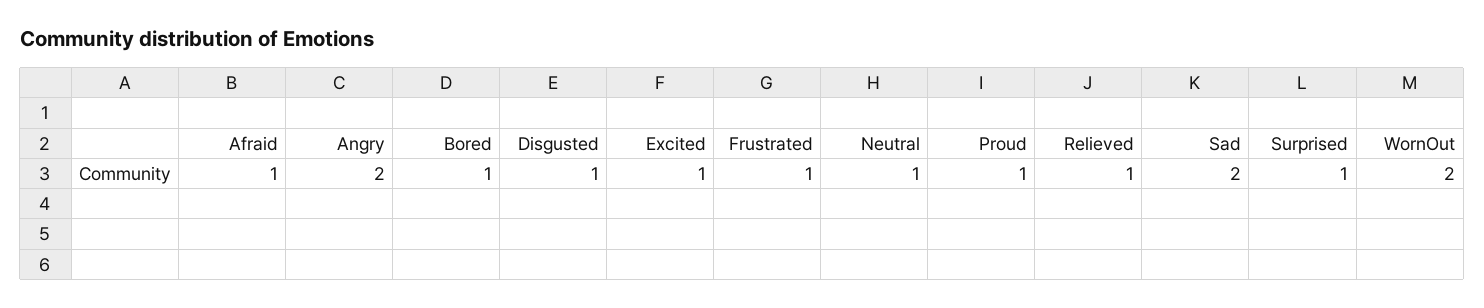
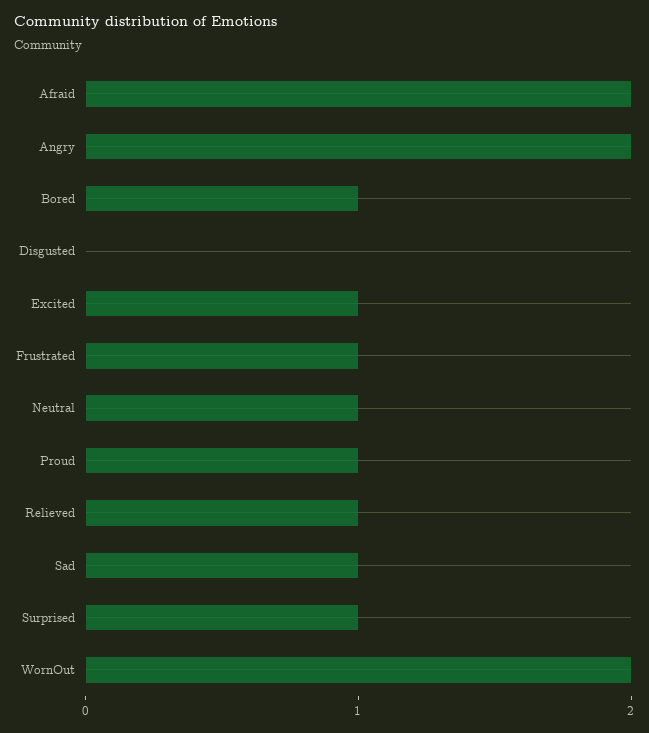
Afraid: 1 -> 2
Disgusted: 1 -> 0
Sad: 2 -> 1

